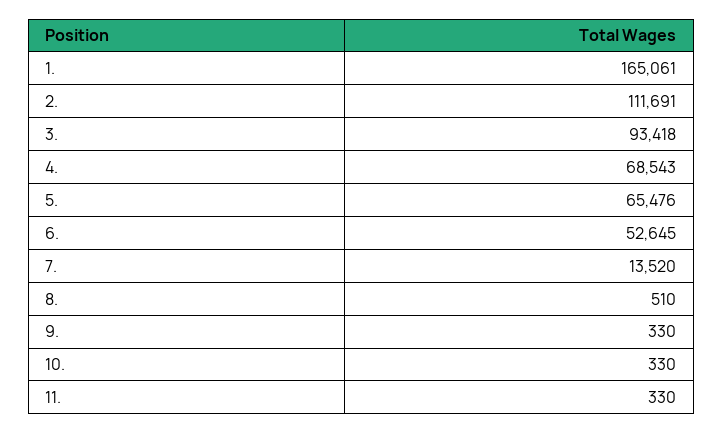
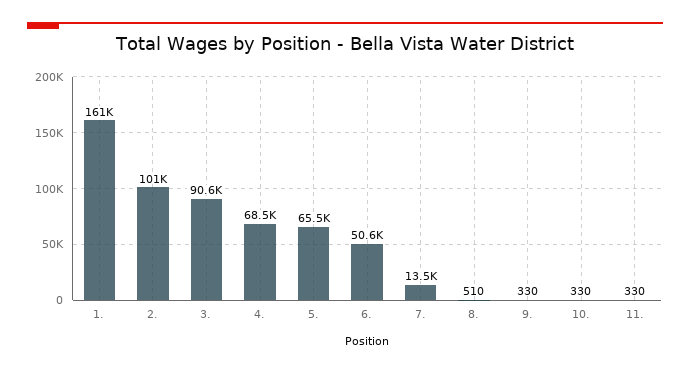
1.: 165061 -> 161000
2.: 111691 -> 101000
3.: 93418 -> 90600
6.: 52645 -> 50600

